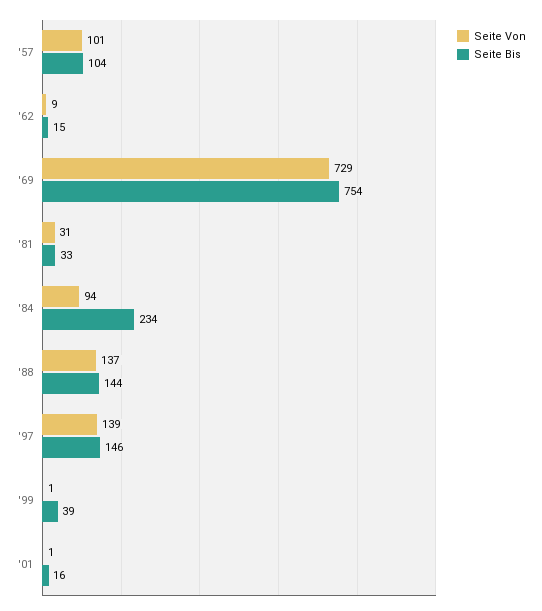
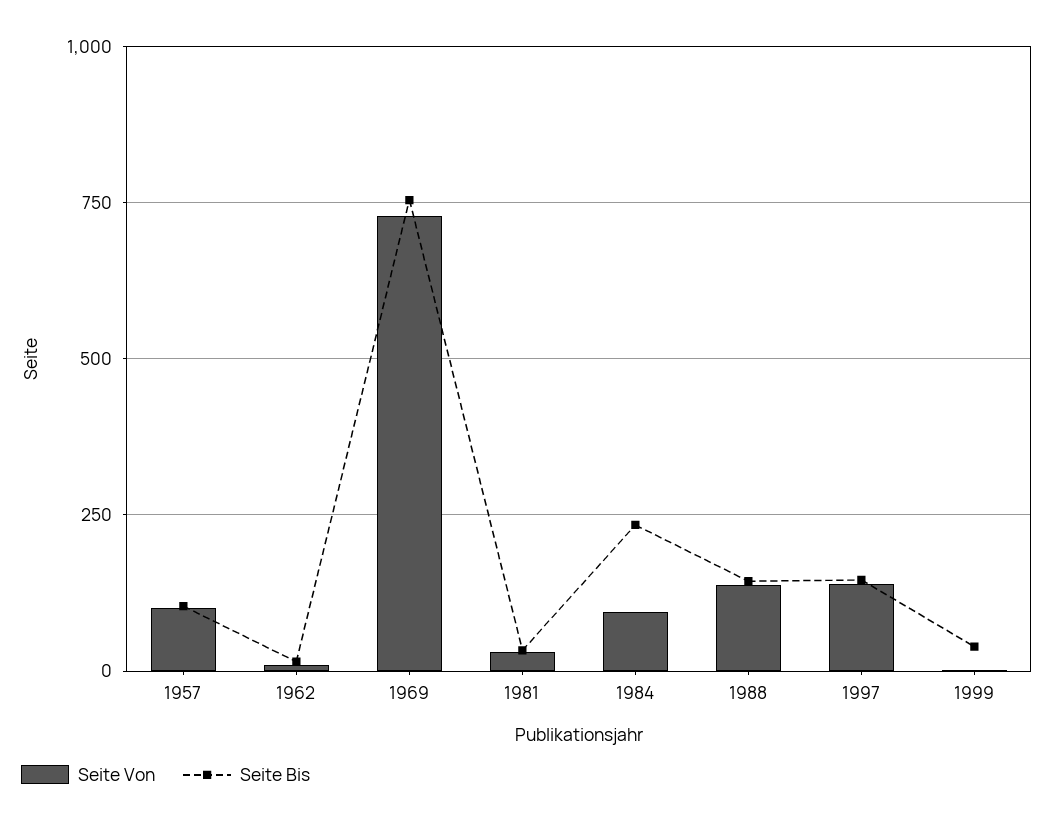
Seite Von, '01: 1 -> none
Seite Bis, '01: 16 -> none

